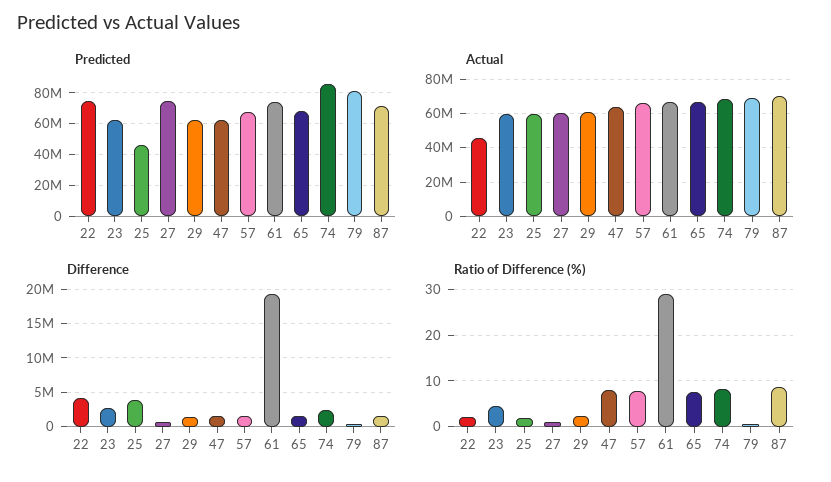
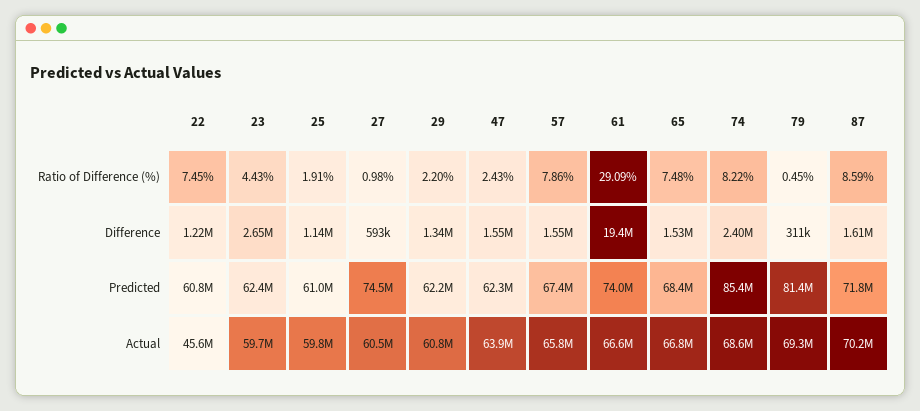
Predicted, 22: 75000000 -> 60800000
Predicted, 25: 45000000 -> 61000000
Difference, 22: 4000000 -> 1220000
Difference, 25: 4000000 -> 1140000
Ratio of Difference (%), 22: 2 -> 7.45
Ratio of Difference (%), 47: 8 -> 2.43

